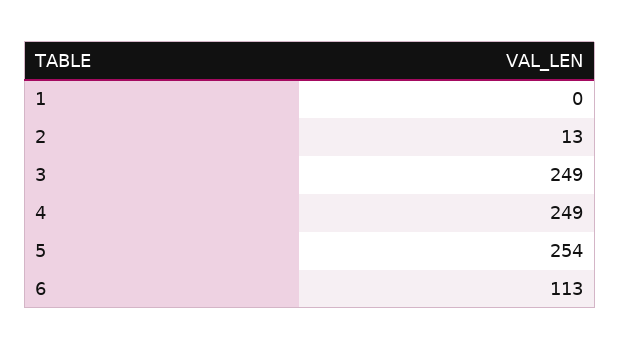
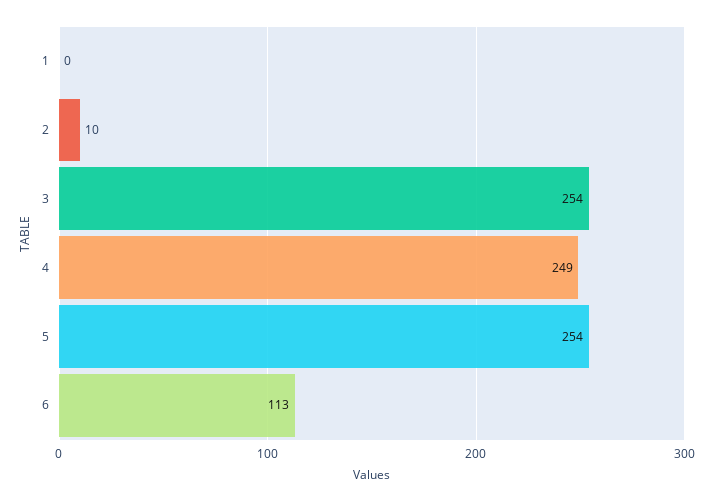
2: 13 -> 10
3: 249 -> 254

